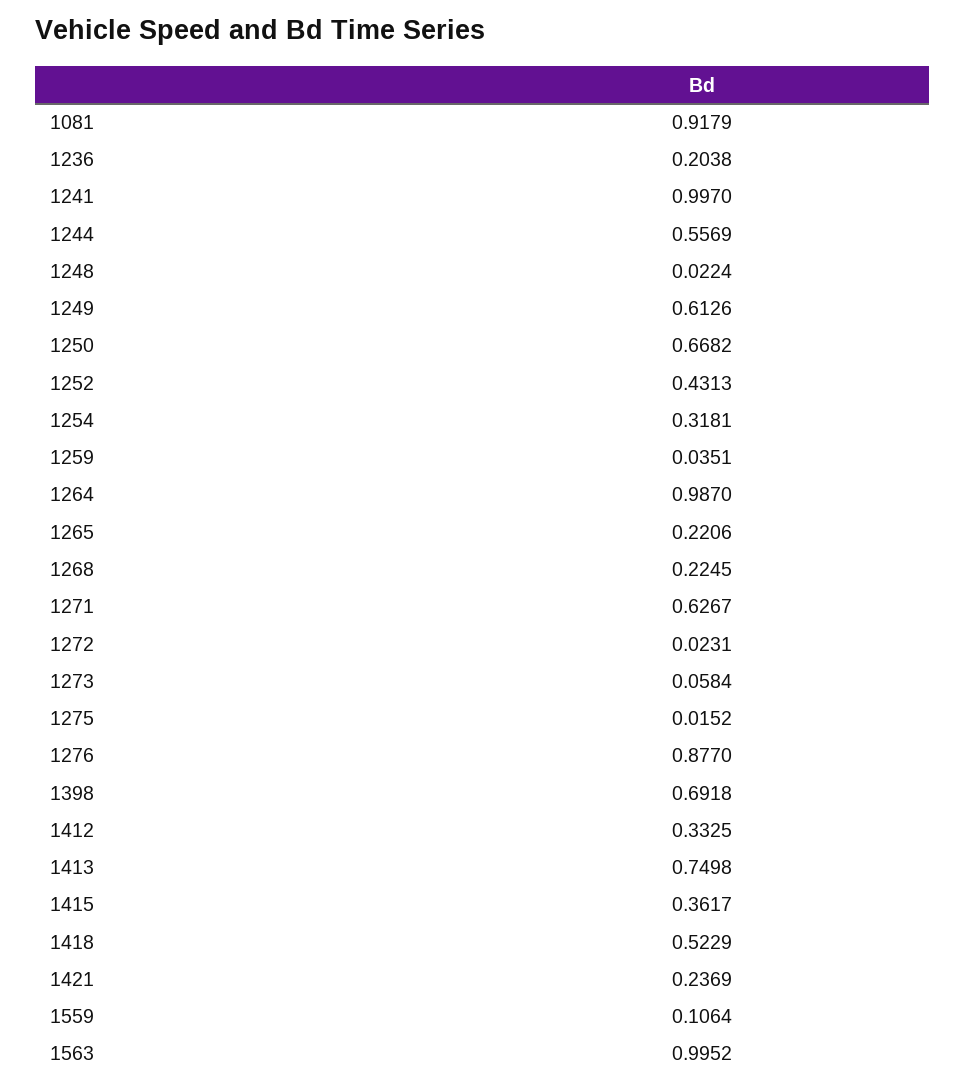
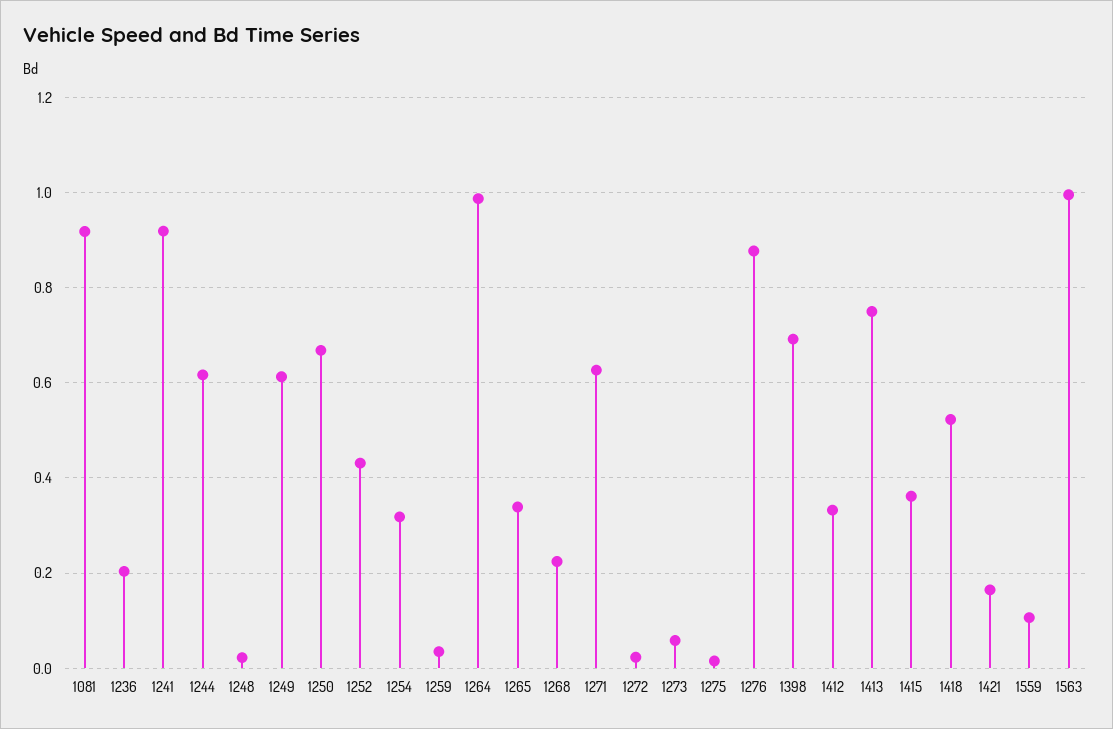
1241: 0.997 -> 0.92
1244: 0.5569 -> 0.62
1265: 0.2206 -> 0.34
1421: 0.2369 -> 0.16

